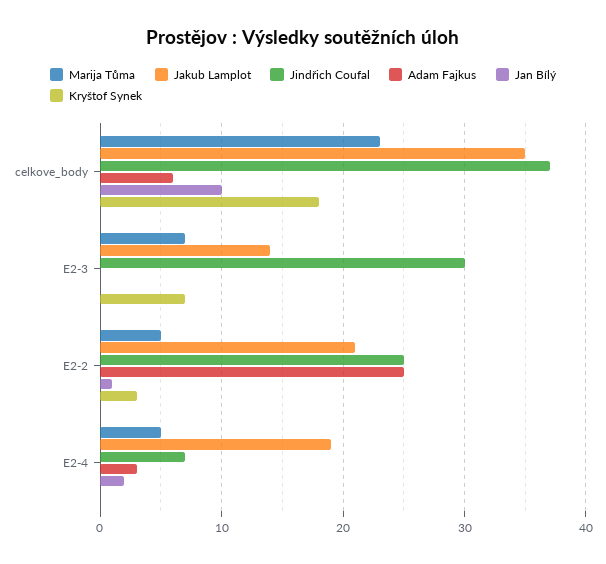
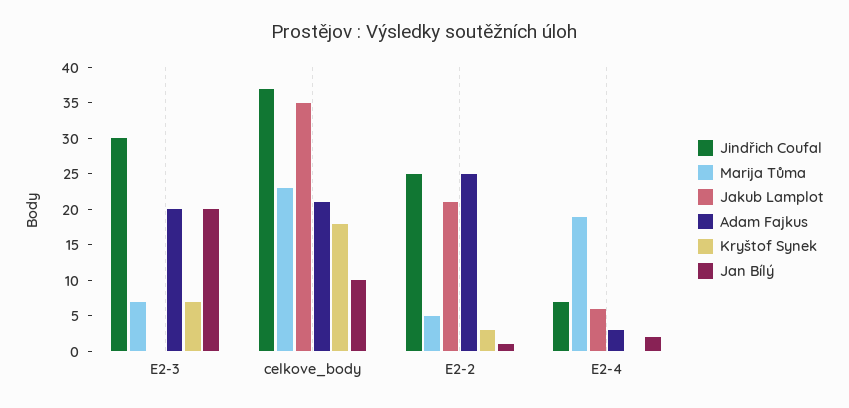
Adam Fajkus, celkove_body: 6 -> 20
Jakub Lamplot, E2-3: 14 -> 0
Adam Fajkus, E2-3: 0 -> 20
Jan Bílý, E2-3: 0 -> 20
Marija Tůma, E2-4: 5 -> 20
Jakub Lamplot, E2-4: 19 -> 5

